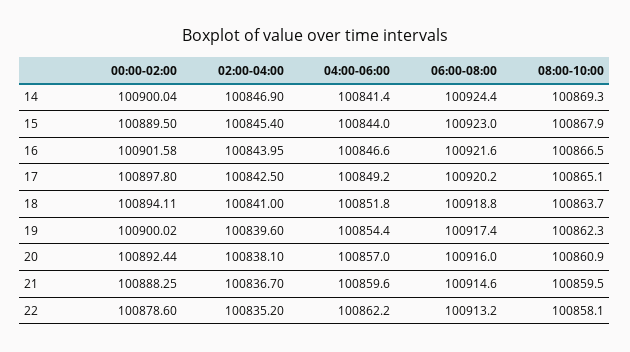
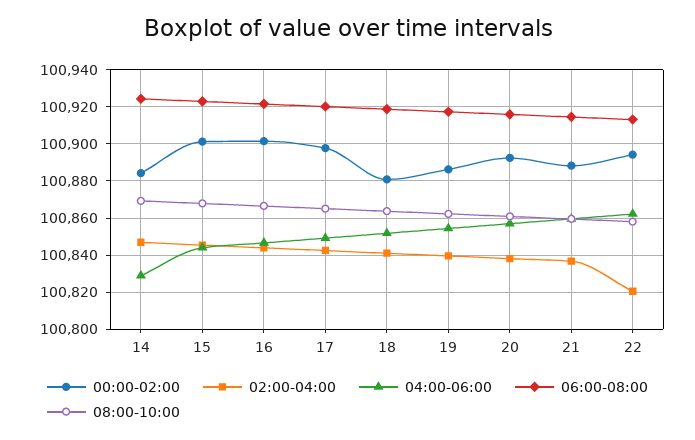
00:00-02:00, 14: 100900.04 -> 100885
04:00-06:00, 14: 100841.4 -> 100830
00:00-02:00, 15: 100889.5 -> 100900
00:00-02:00, 18: 100894.11 -> 100880
00:00-02:00, 19: 100900.02 -> 100885
00:00-02:00, 22: 100878.6 -> 100895
02:00-04:00, 22: 100835.2 -> 100820

